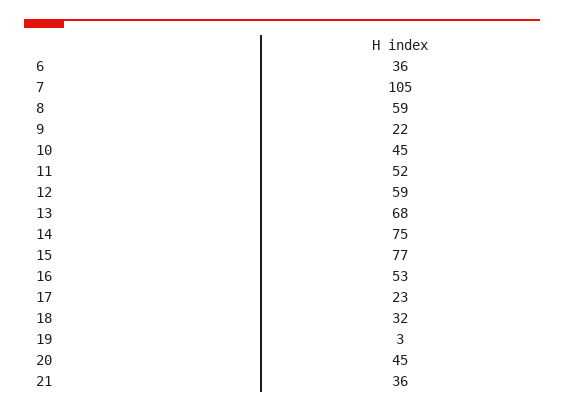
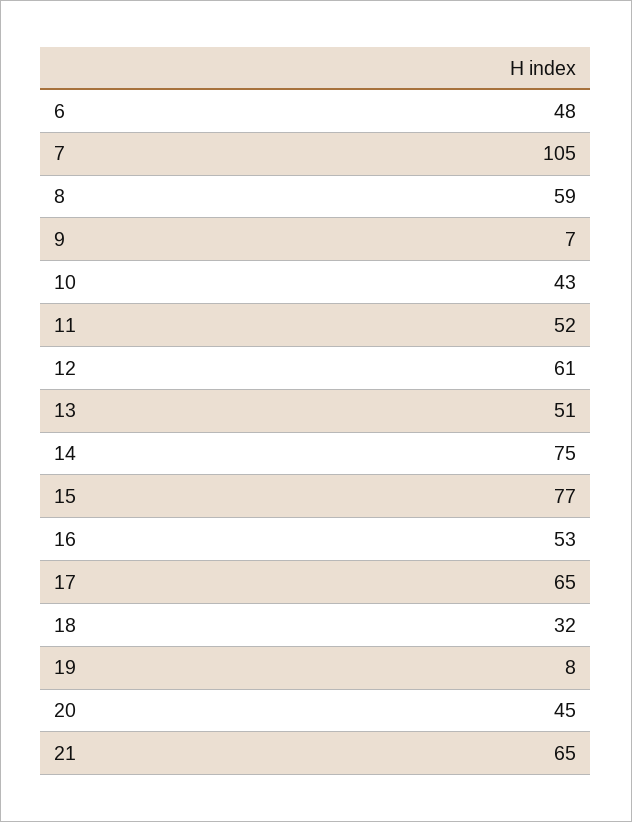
6: 36 -> 48
9: 22 -> 7
10: 45 -> 43
12: 59 -> 61
13: 68 -> 51
17: 23 -> 65
19: 3 -> 8
21: 36 -> 65

